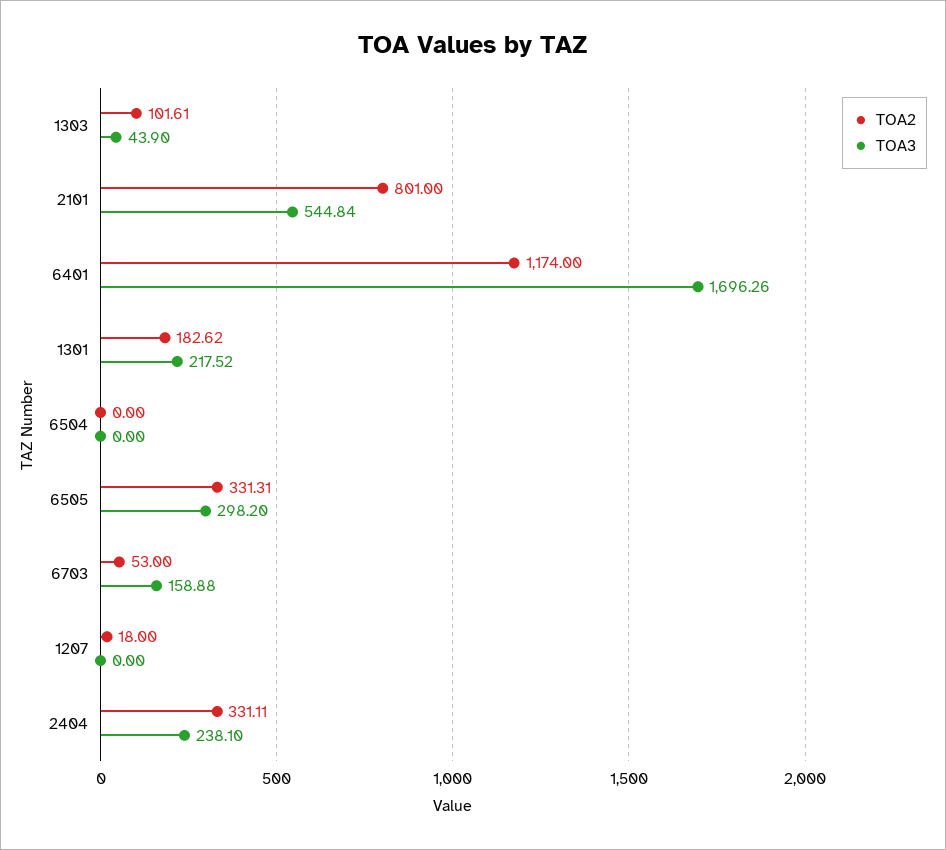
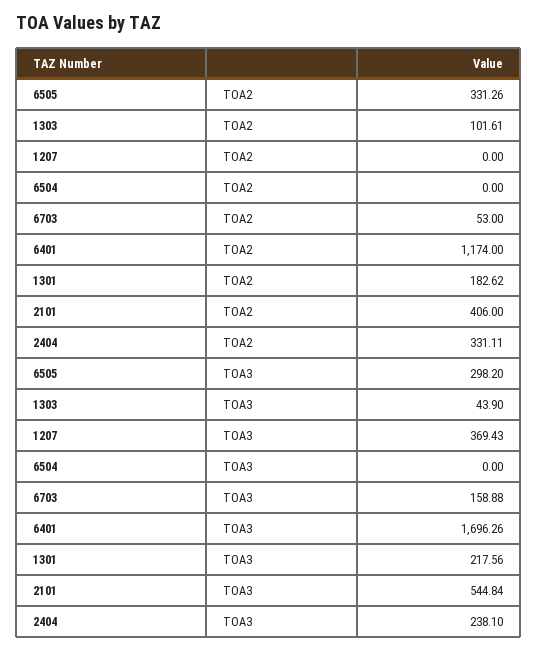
TOA2, 2101: 801 -> 406
TOA3, 1301: 217.52 -> 217.56
TOA2, 6505: 331.31 -> 331.26
TOA2, 1207: 18 -> 0
TOA3, 1207: 0 -> 369.43

